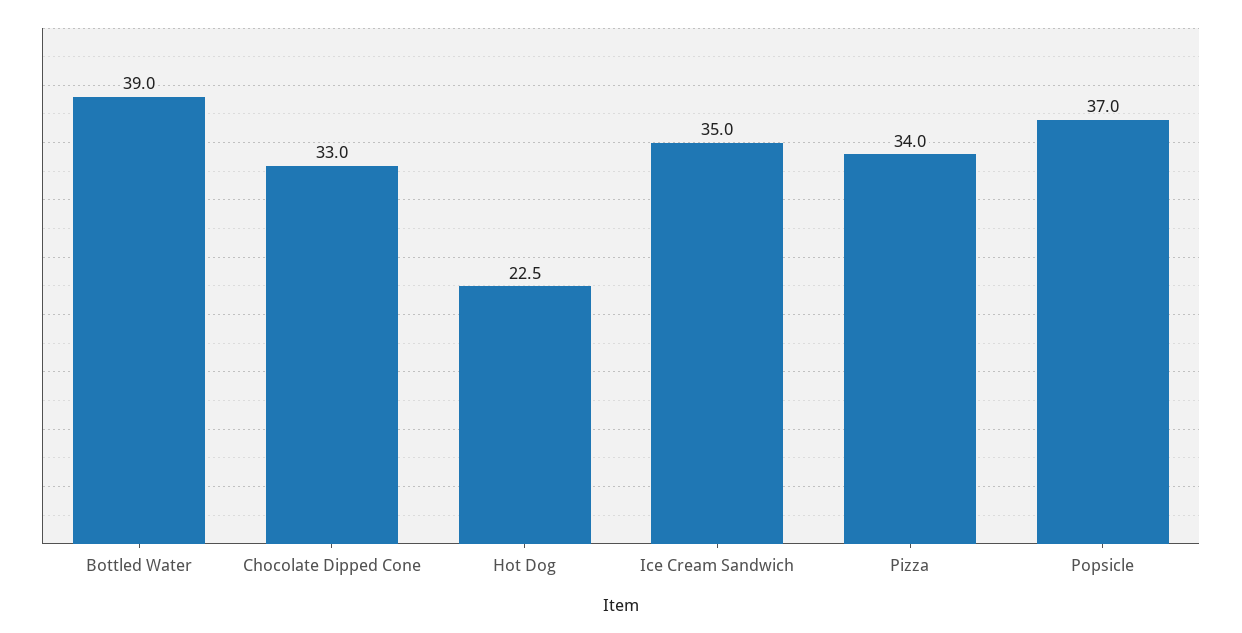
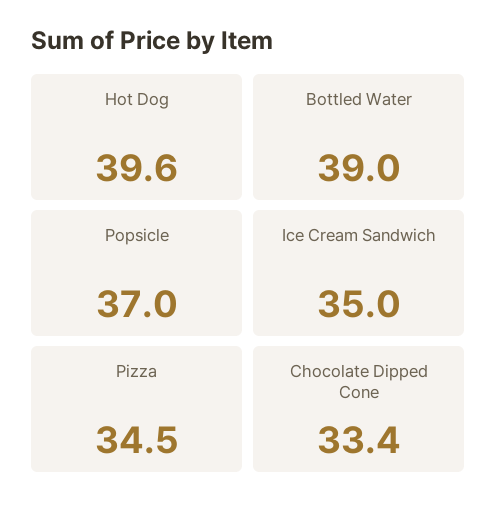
Chocolate Dipped Cone: 33 -> 33.4
Hot Dog: 22.5 -> 39.6
Pizza: 34 -> 34.5

